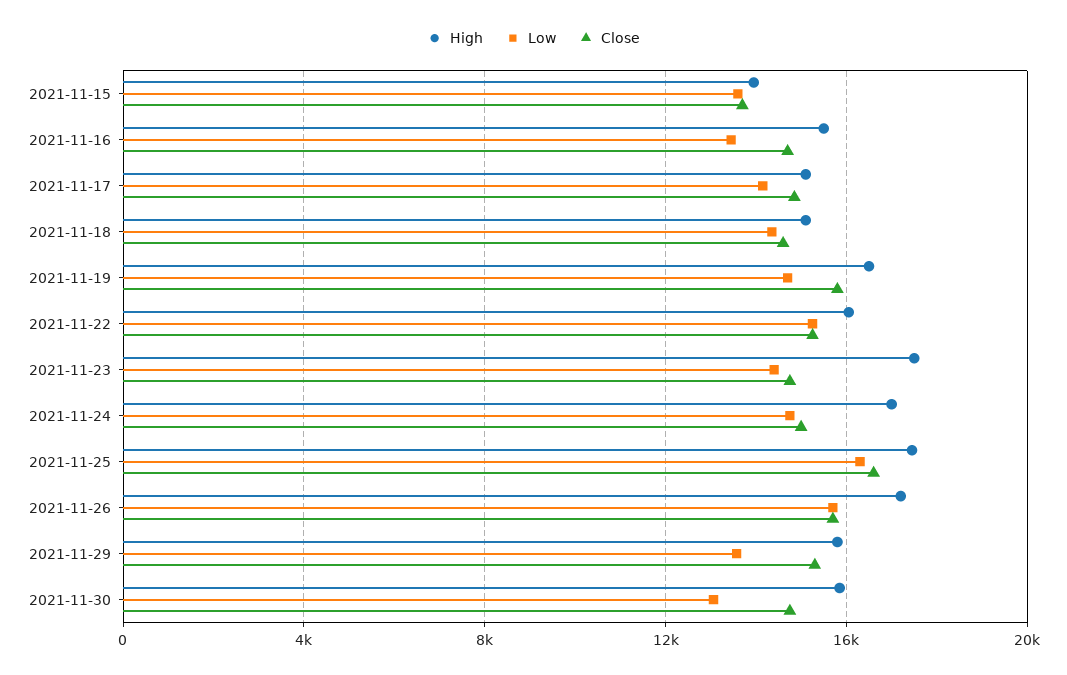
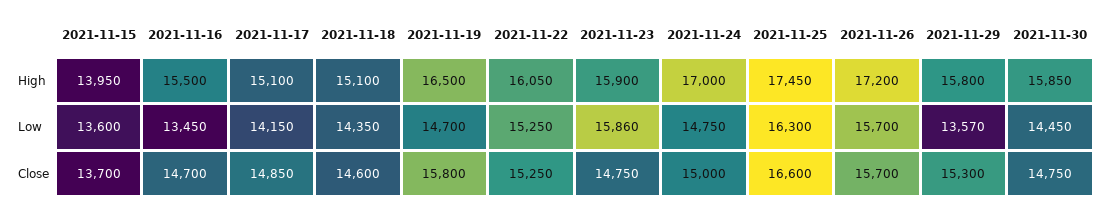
High, 2021-11-23: 17500 -> 15900
Low, 2021-11-23: 14500 -> 15860
Low, 2021-11-30: 13000 -> 14450

